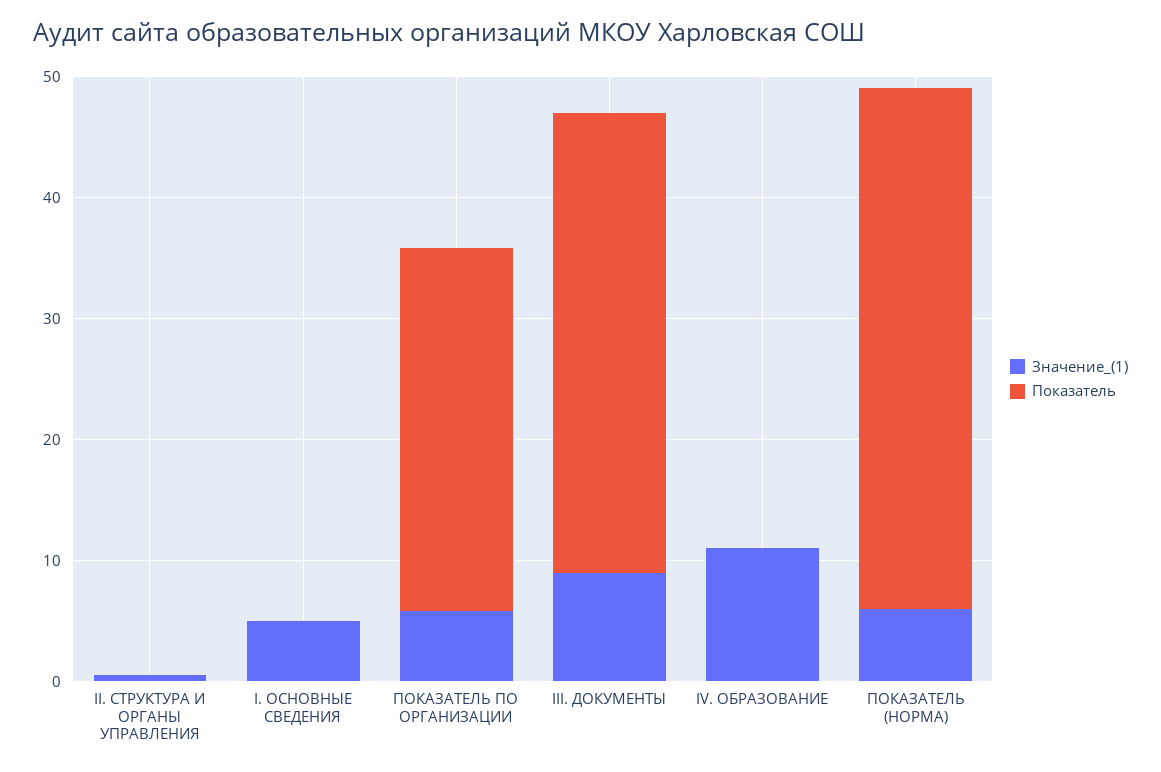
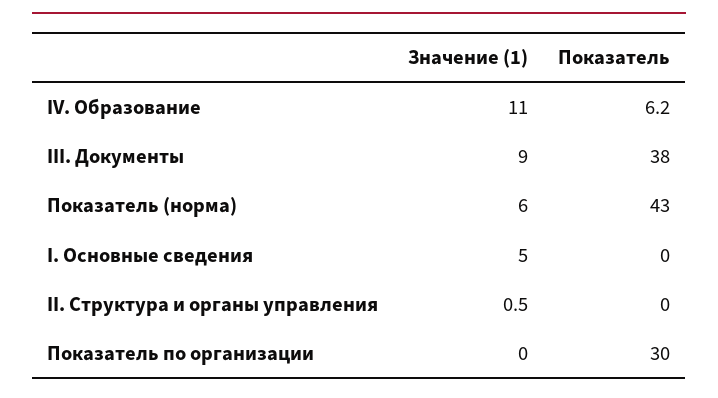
Значение_(1), ПОКАЗАТЕЛЬ ПО ОРГАНИЗАЦИИ: 6 -> 0
Показатель, IV. ОБРАЗОВАНИЕ: 0 -> 6.2

